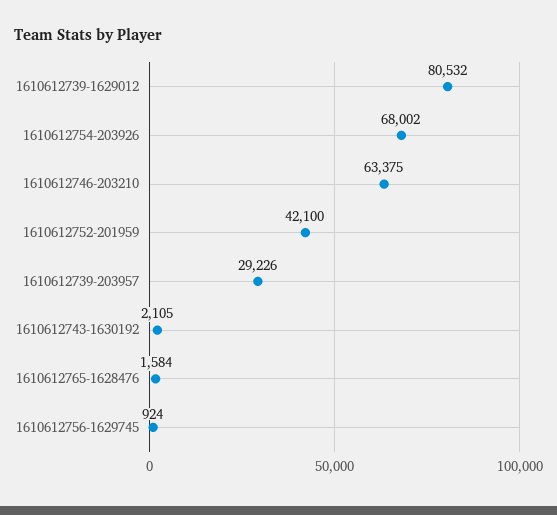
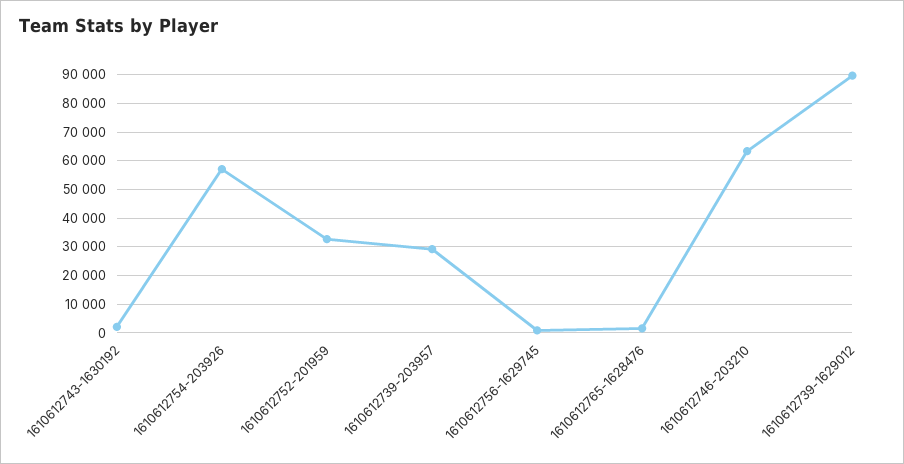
1610612739-1629012: 80532 -> 90000
1610612754-203926: 68002 -> 57500
1610612752-201959: 42100 -> 32500

